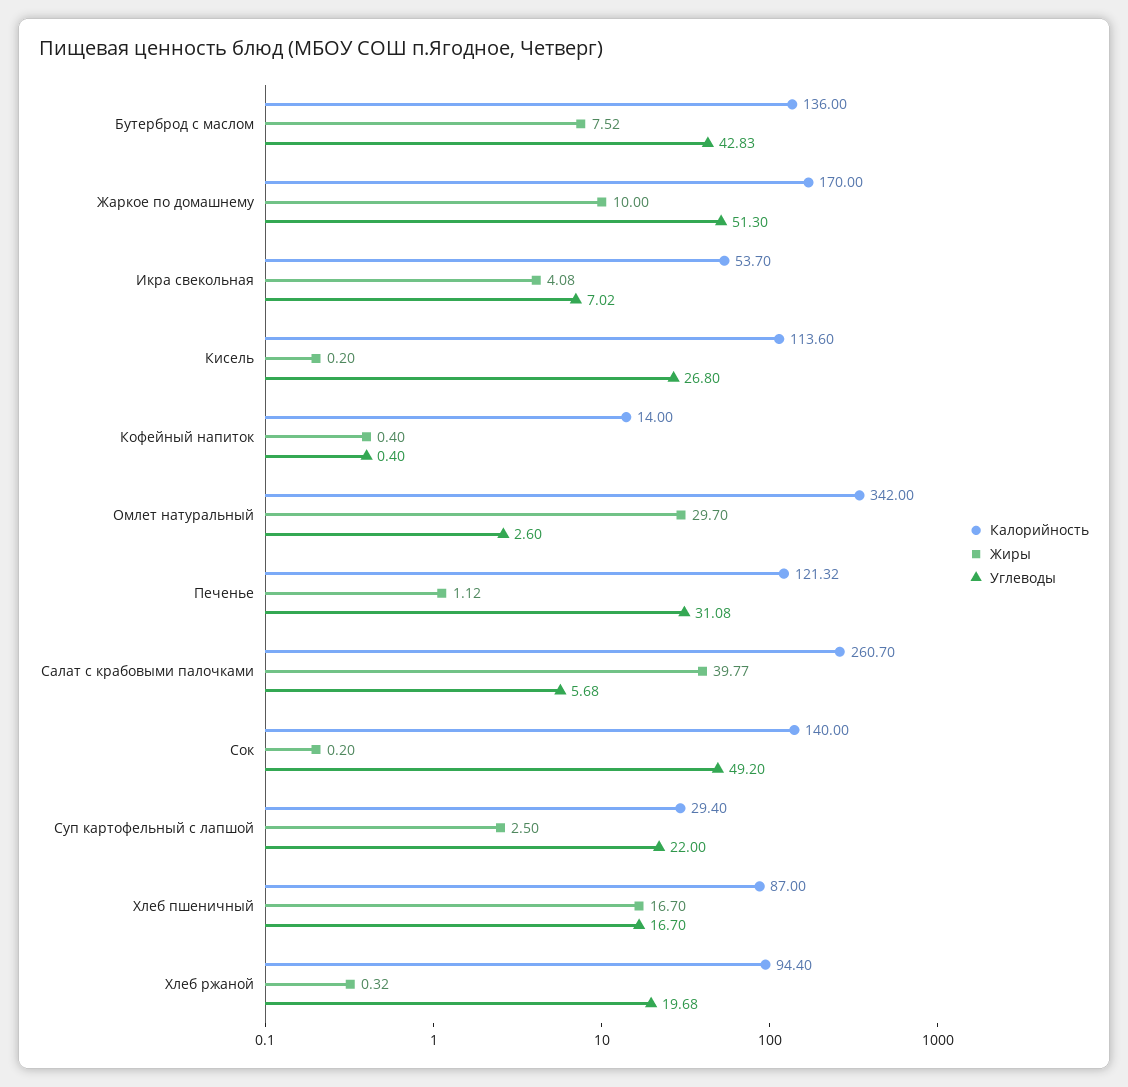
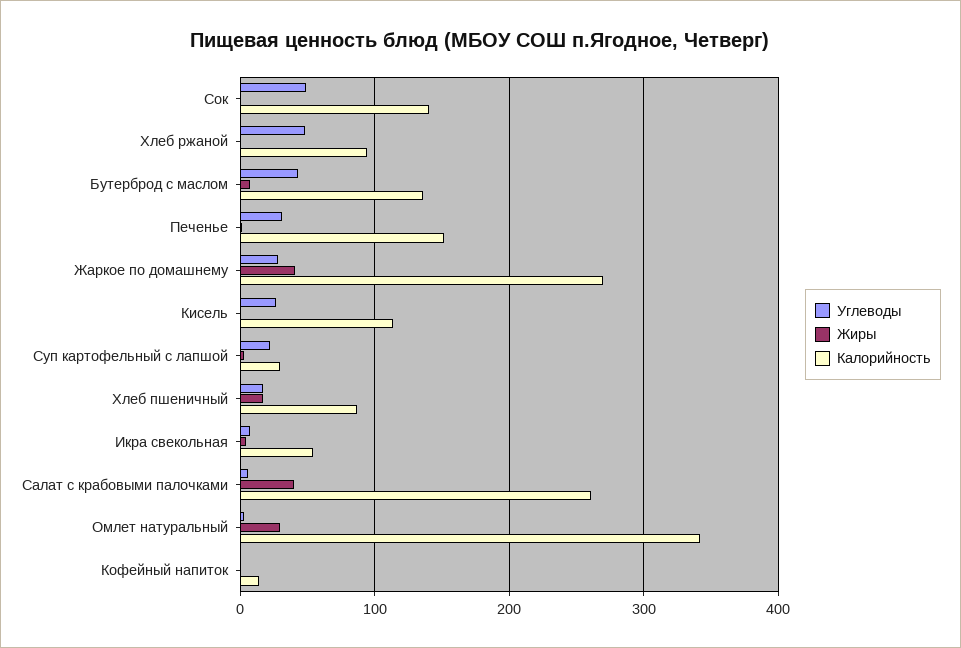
Калорийность, Жаркое по домашнему: 170 -> 270
Жиры, Жаркое по домашнему: 10 -> 40
Углеводы, Жаркое по домашнему: 51.3 -> 30
Калорийность, Печенье: 121.32 -> 150
Углеводы, Хлеб ржаной: 19.68 -> 50

